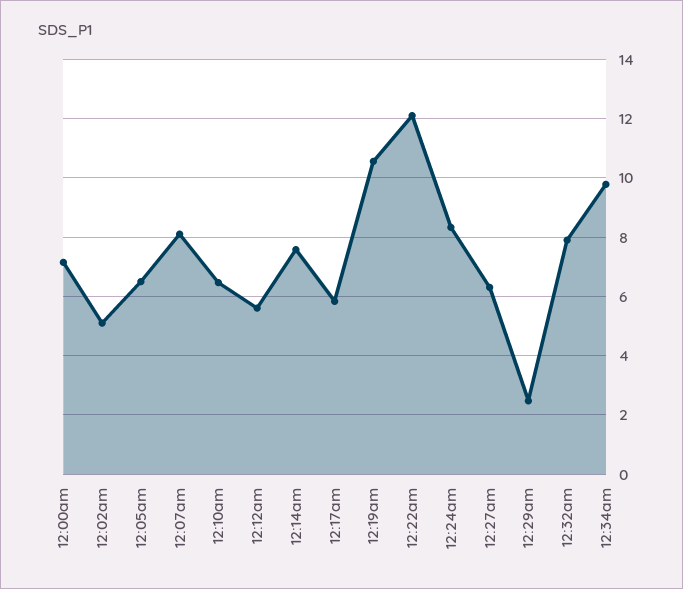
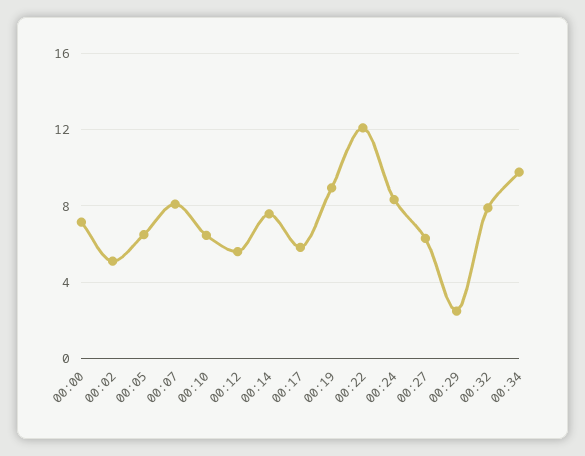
12:19am: 10.5 -> 9

